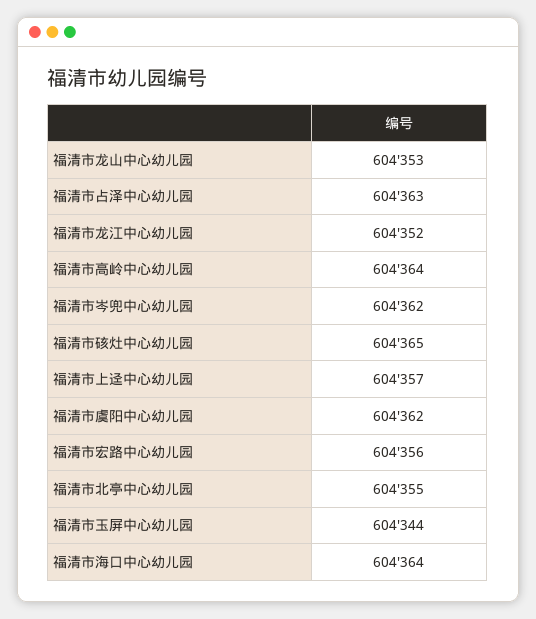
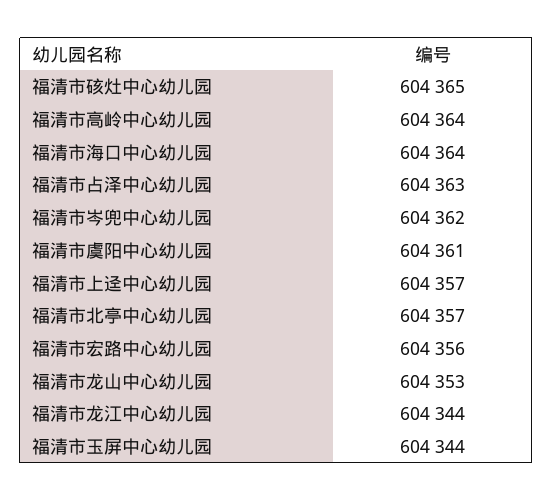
福清市龙江中心幼儿园: 604352 -> 604344
福清市虞阳中心幼儿园: 604362 -> 604361
福清市北亭中心幼儿园: 604355 -> 604357

